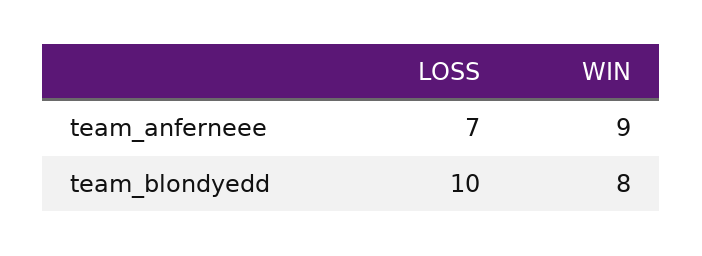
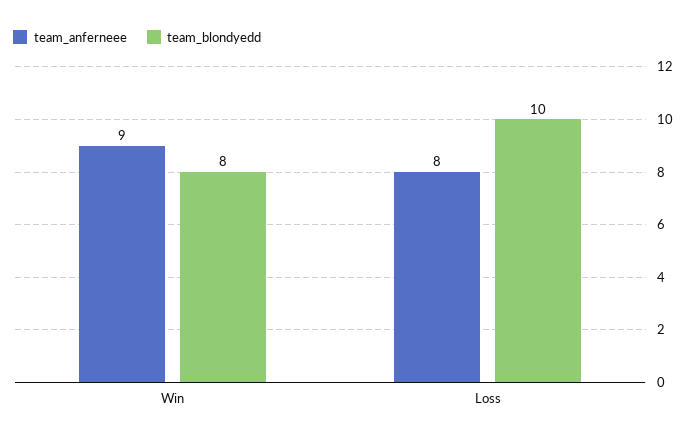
team_anferneee, LOSS: 7 -> 8

